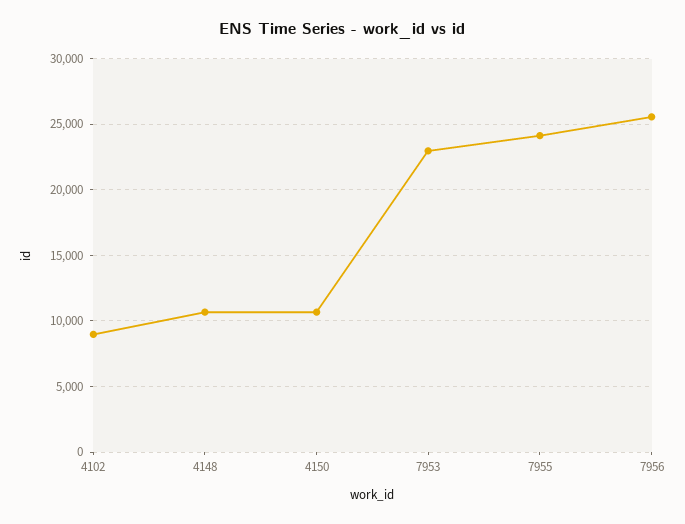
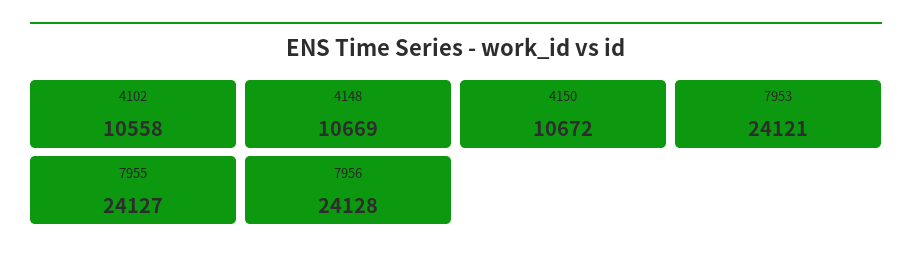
4102: 9000 -> 10558
7953: 23000 -> 24121
7956: 25500 -> 24128

